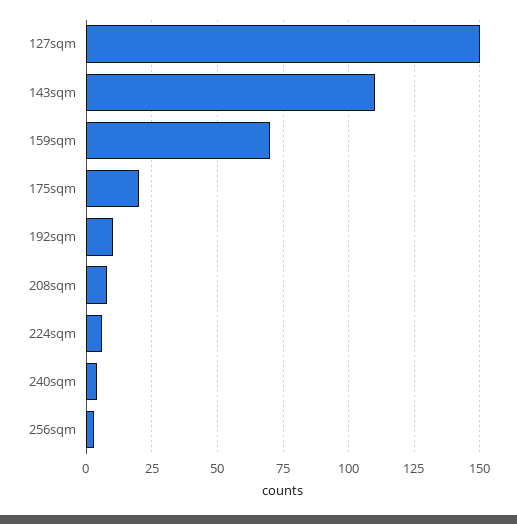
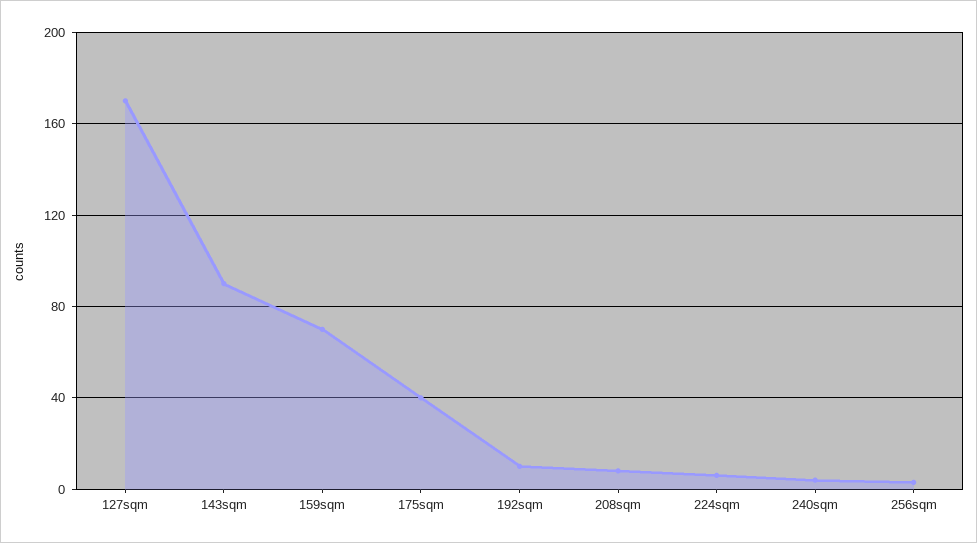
127sqm: 150 -> 170
143sqm: 110 -> 90
175sqm: 20 -> 40

